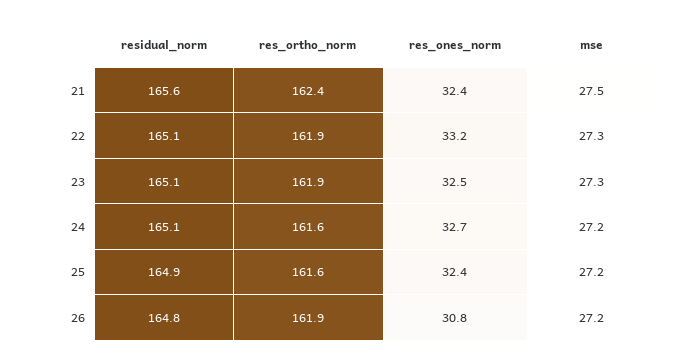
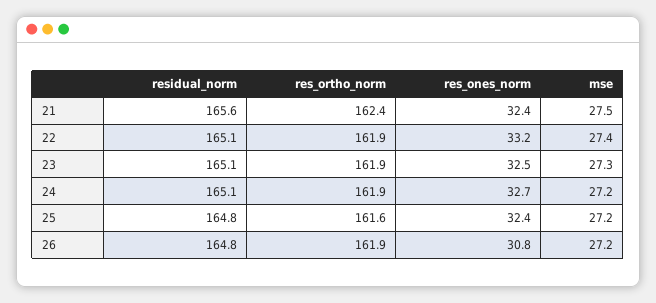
mse, 22: 27.3 -> 27.4
res_ortho_norm, 24: 161.6 -> 161.9
residual_norm, 25: 164.9 -> 164.8

